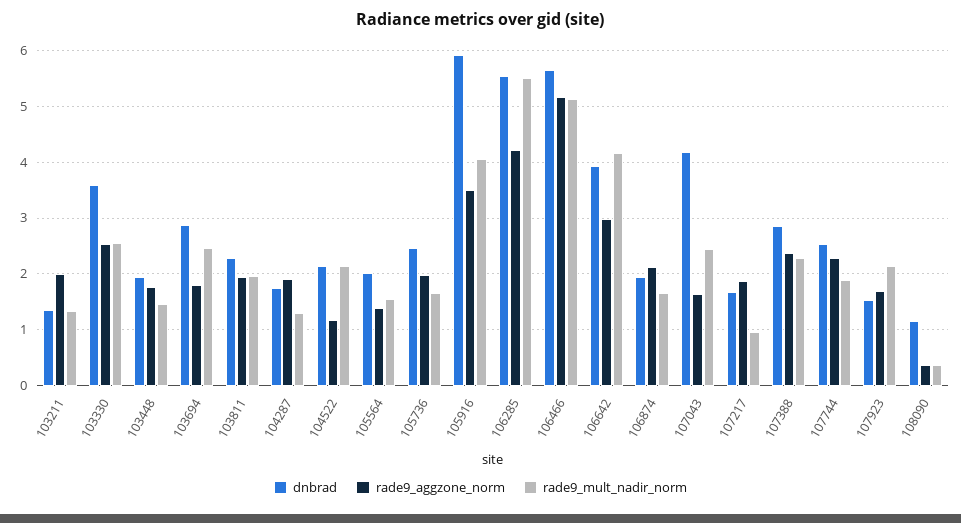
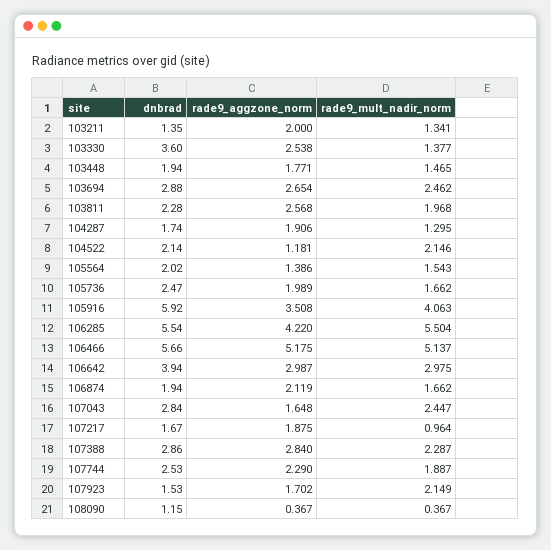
rade9_mult_nadir_norm, 103330: 2.6 -> 1.377
rade9_aggzone_norm, 103694: 1.8 -> 2.654
rade9_aggzone_norm, 103811: 2 -> 2.568
rade9_mult_nadir_norm, 106642: 4.2 -> 2.975
dnbrad, 107043: 4.2 -> 2.84
rade9_aggzone_norm, 107388: 2.4 -> 2.84

